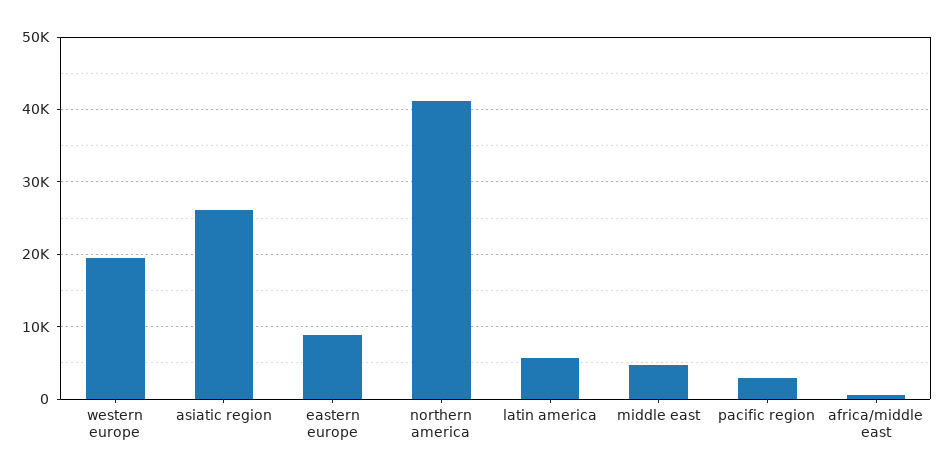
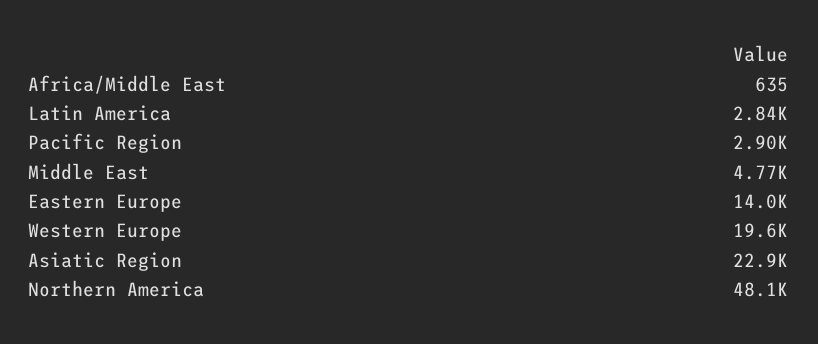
asiatic region: 26000 -> 22900
eastern europe: 9000 -> 14000
northern america: 41000 -> 48100
latin america: 6000 -> 2840

